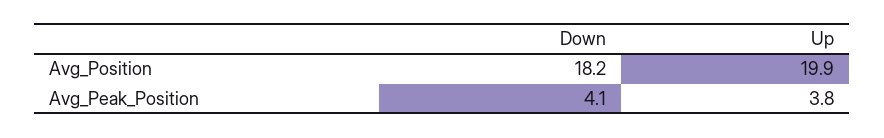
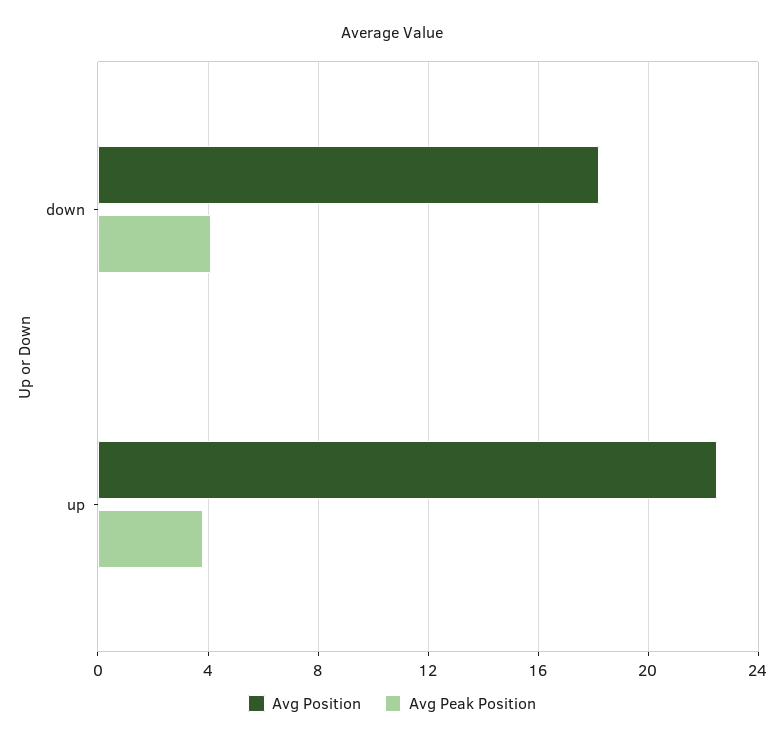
Avg_Position, Up: 19.9 -> 22.5

